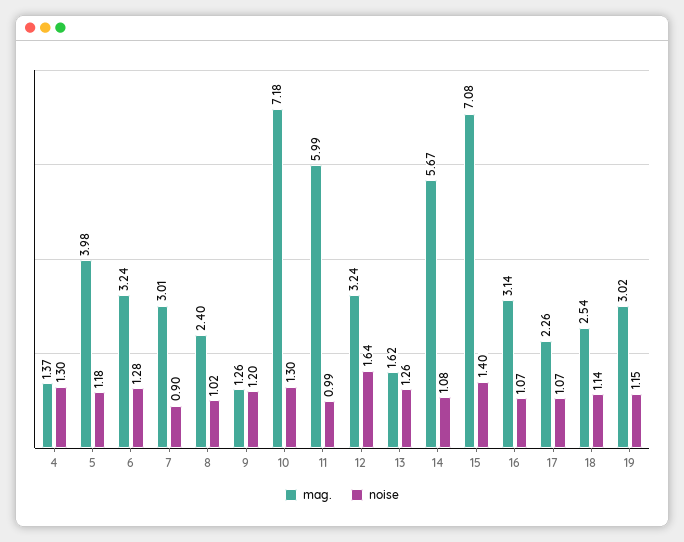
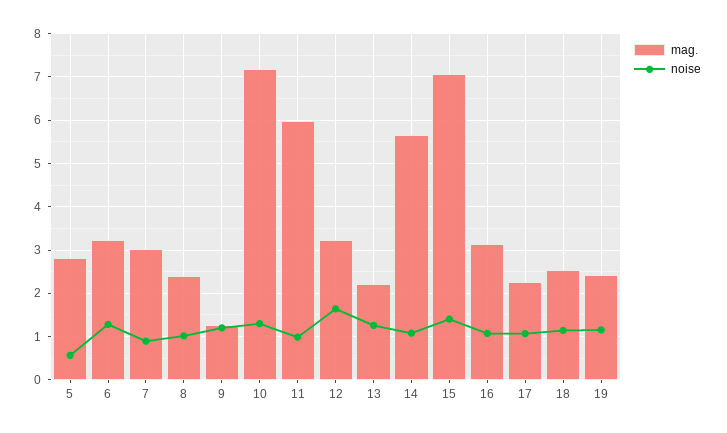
mag., 4: 1.37 -> none
noise, 4: 1.3 -> none
mag., 5: 3.98 -> 2.8
noise, 5: 1.18 -> 0.6
mag., 13: 1.62 -> 2.2
mag., 19: 3.02 -> 2.4

